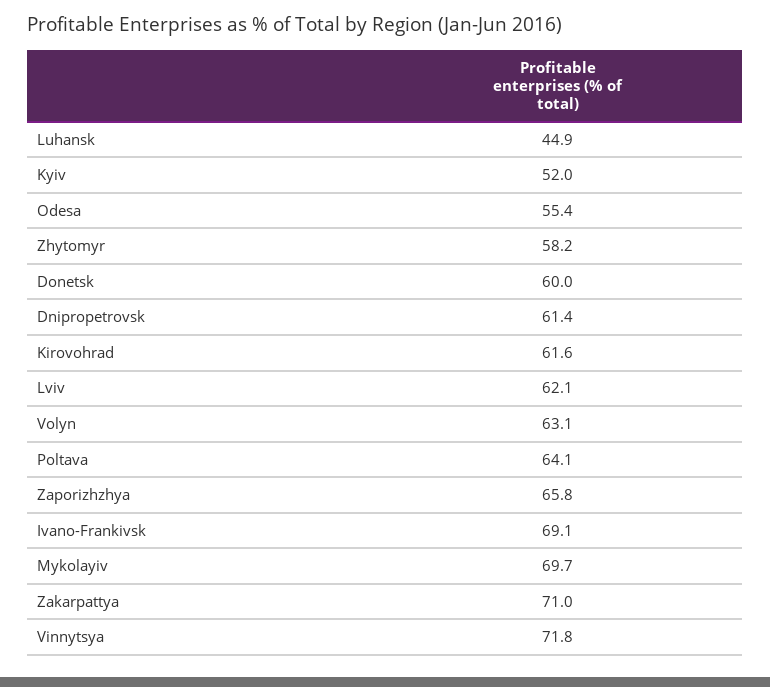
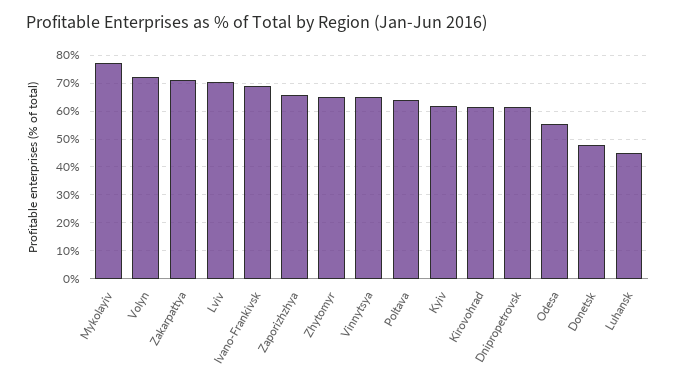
Kyiv: 52 -> 62.5
Zhytomyr: 58.2 -> 65
Donetsk: 60 -> 47.5
Lviv: 62.1 -> 70
Volyn: 63.1 -> 72.5
Mykolayiv: 69.7 -> 77.5
Vinnytsya: 71.8 -> 65

